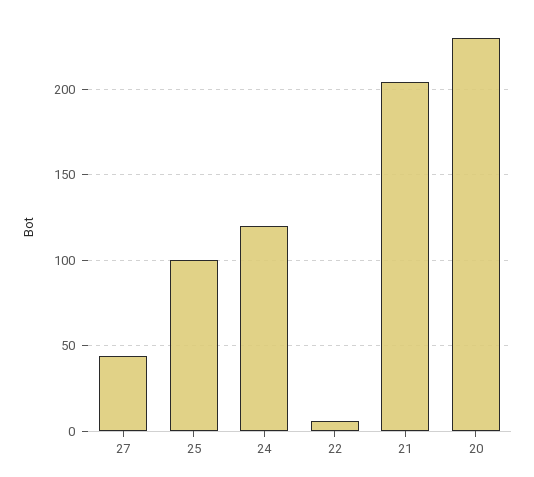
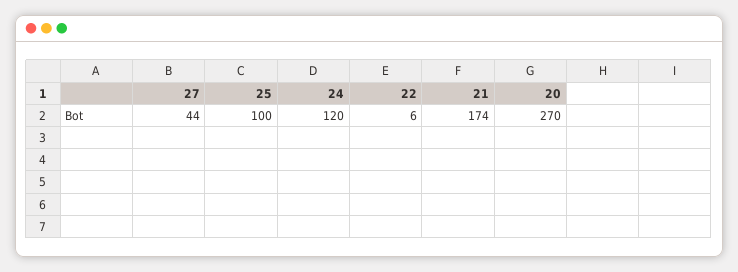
21: 205 -> 174
20: 230 -> 270

